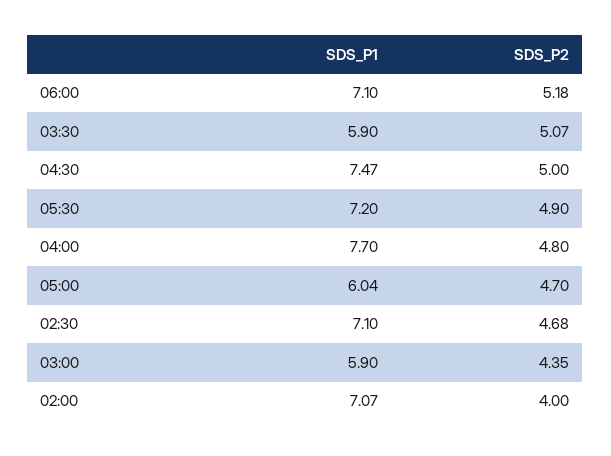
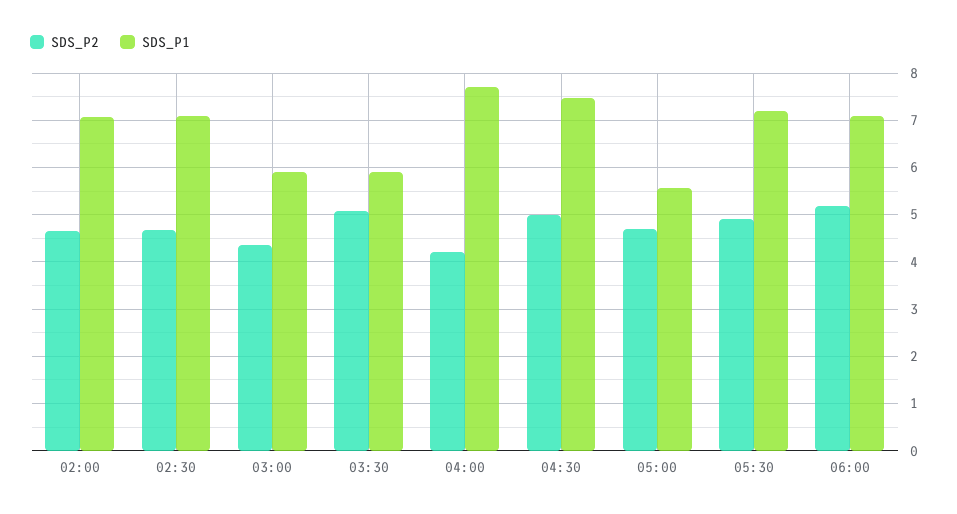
SDS_P2, 04:00: 4.8 -> 4.2
SDS_P1, 05:00: 6.04 -> 5.6
SDS_P2, 02:00: 4 -> 4.6

